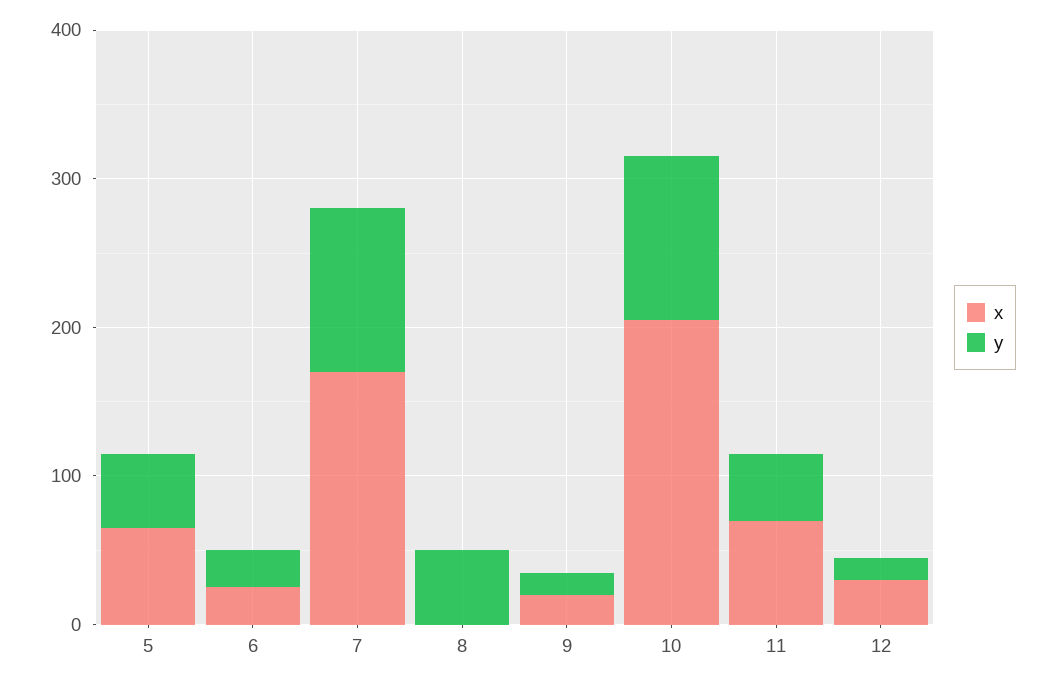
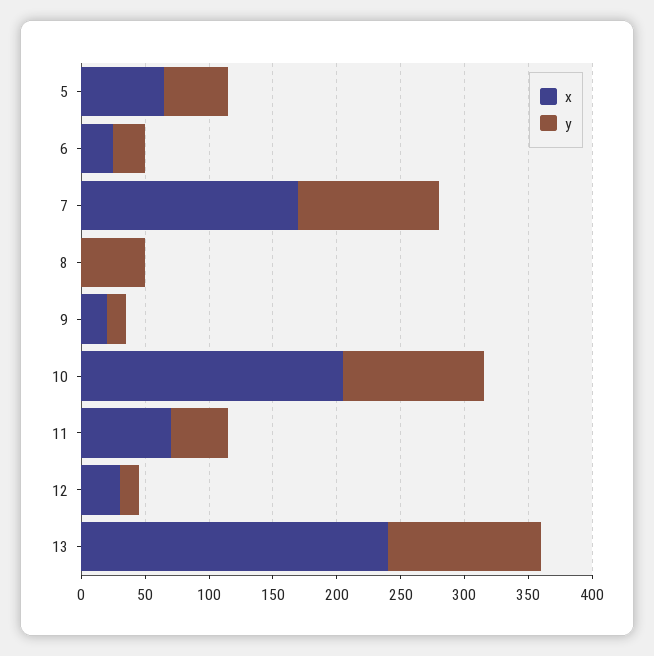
x, 13: none -> 240
y, 13: none -> 120

